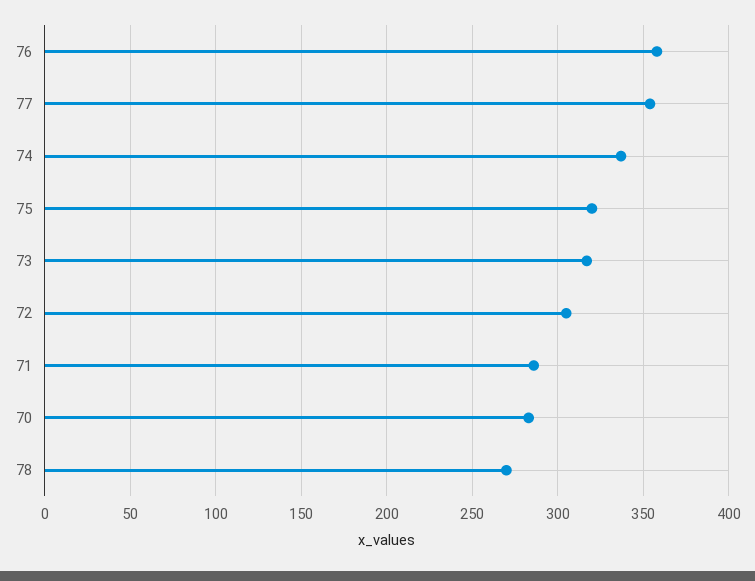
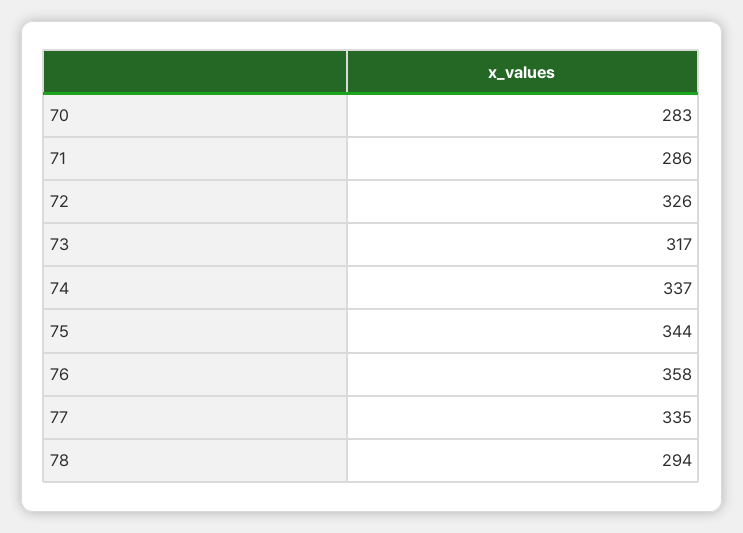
77: 355 -> 335
75: 320 -> 344
72: 305 -> 326
78: 270 -> 294

